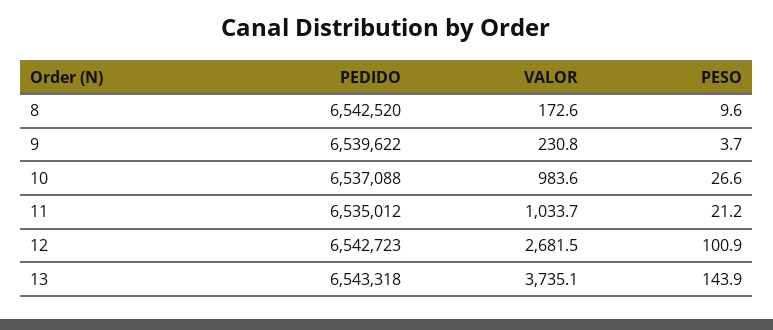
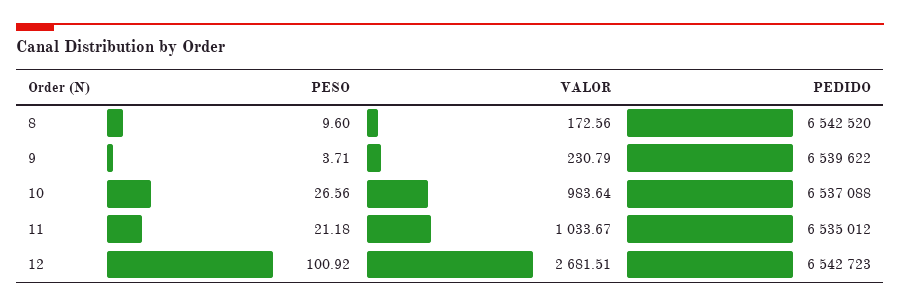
PEDIDO, 13: 6543318 -> none
VALOR, 13: 3735.1 -> none
PESO, 13: 143.9 -> none

